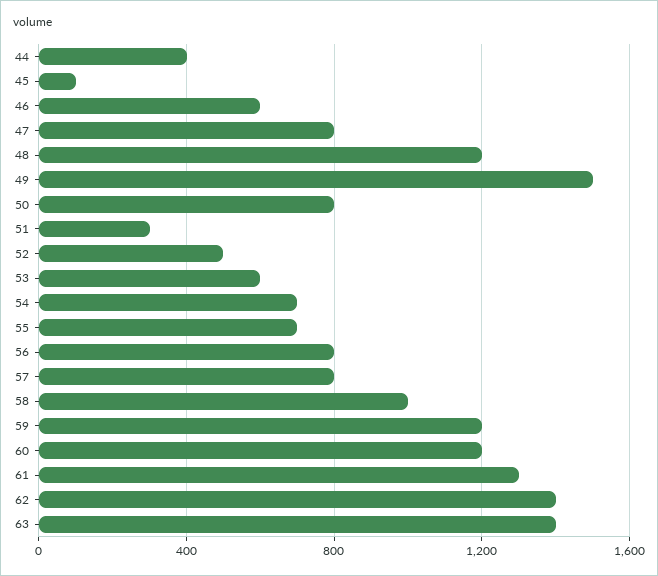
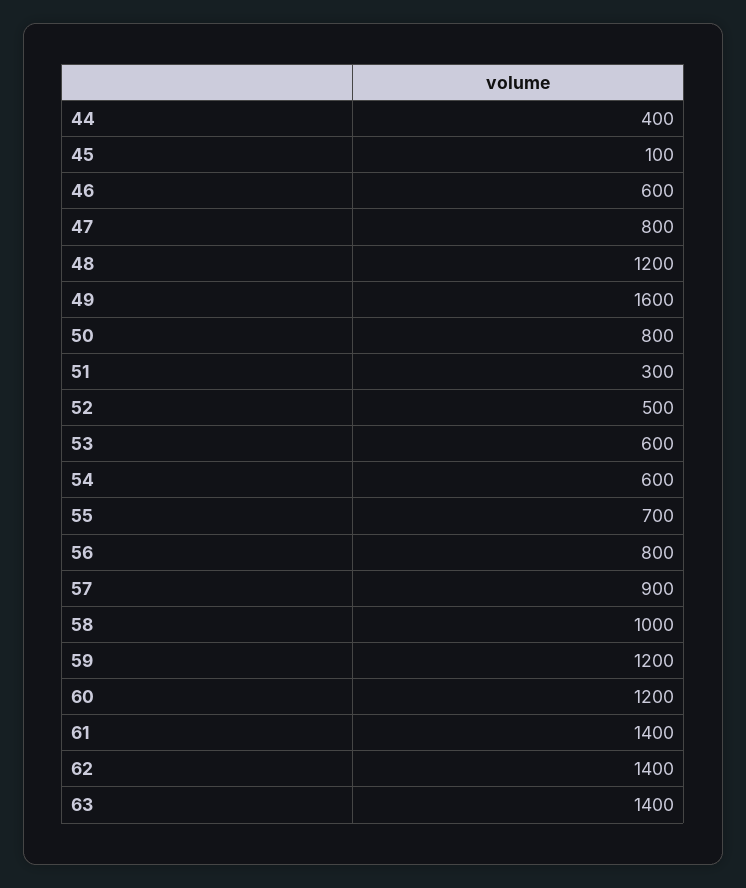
49: 1500 -> 1600
54: 700 -> 600
57: 800 -> 900
61: 1300 -> 1400

